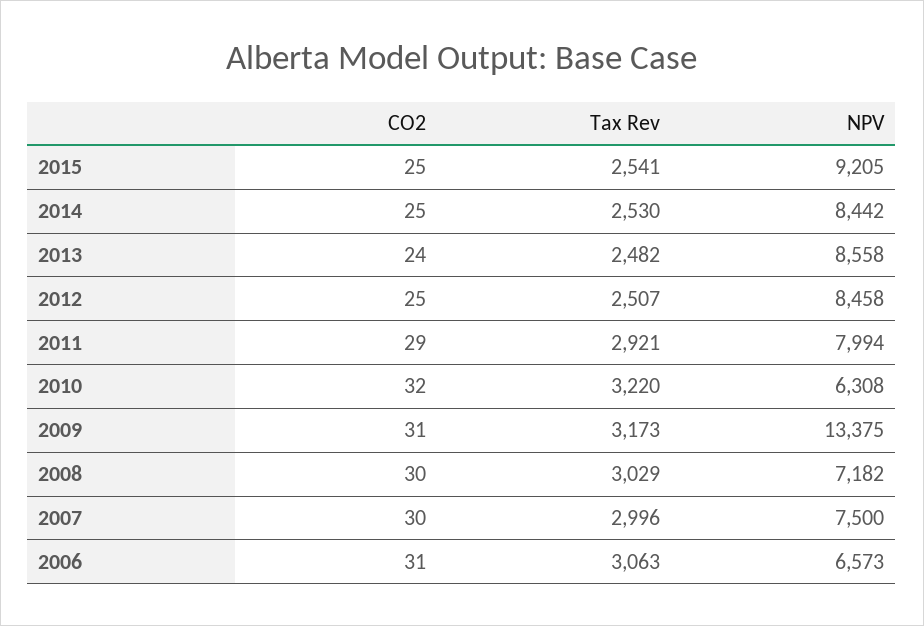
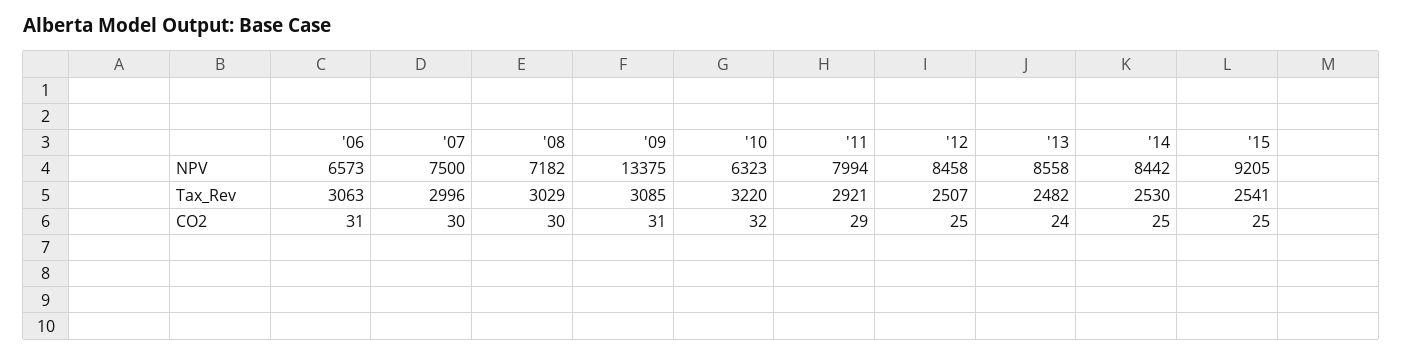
NPV, 2010: 6308 -> 6323
Tax Rev, 2009: 3173 -> 3085

